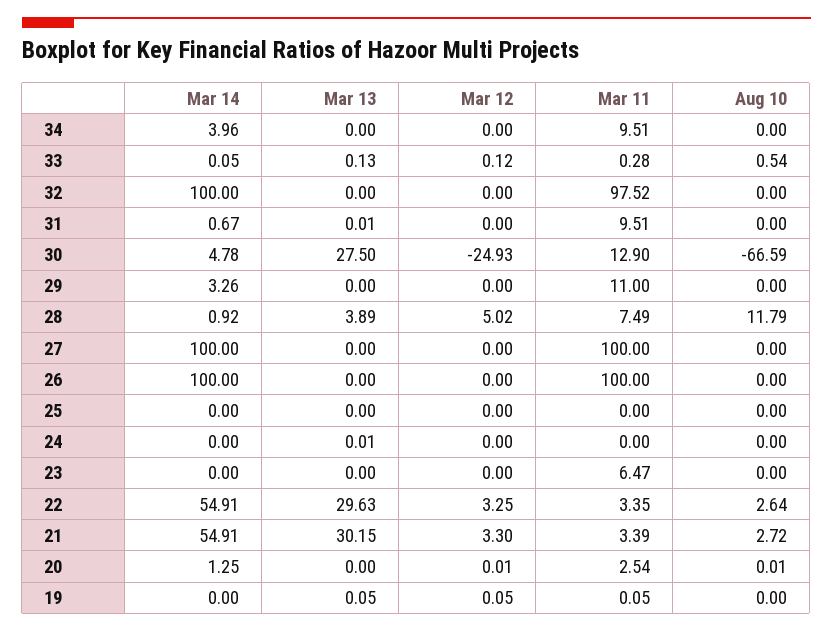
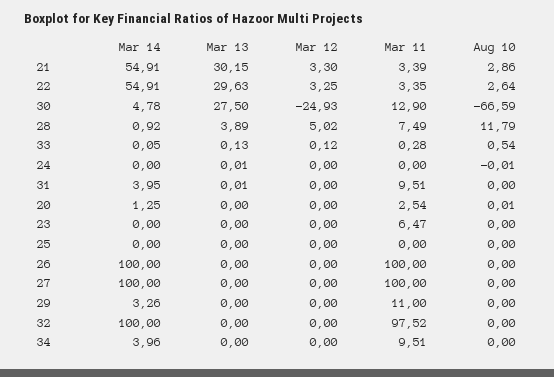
Mar 14, 31: 0.67 -> 3.95
Aug 10, 24: 0 -> -0.01
Aug 10, 21: 2.72 -> 2.86
Mar 12, 20: 0.01 -> 0
Mar 14, 19: 0 -> none
Mar 13, 19: 0.05 -> none
Mar 12, 19: 0.05 -> none
Mar 11, 19: 0.05 -> none
Aug 10, 19: 0 -> none

